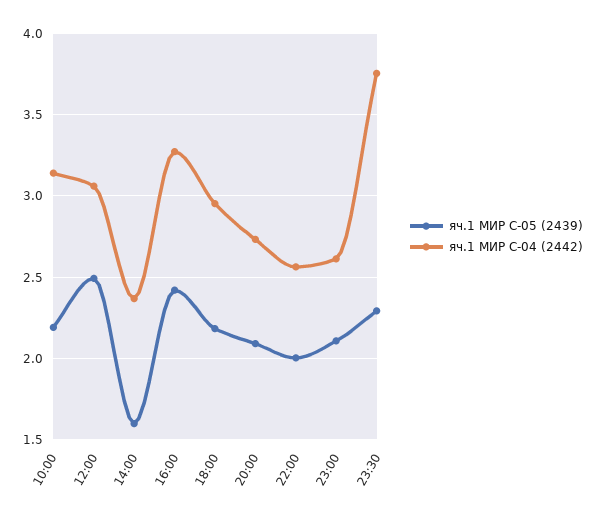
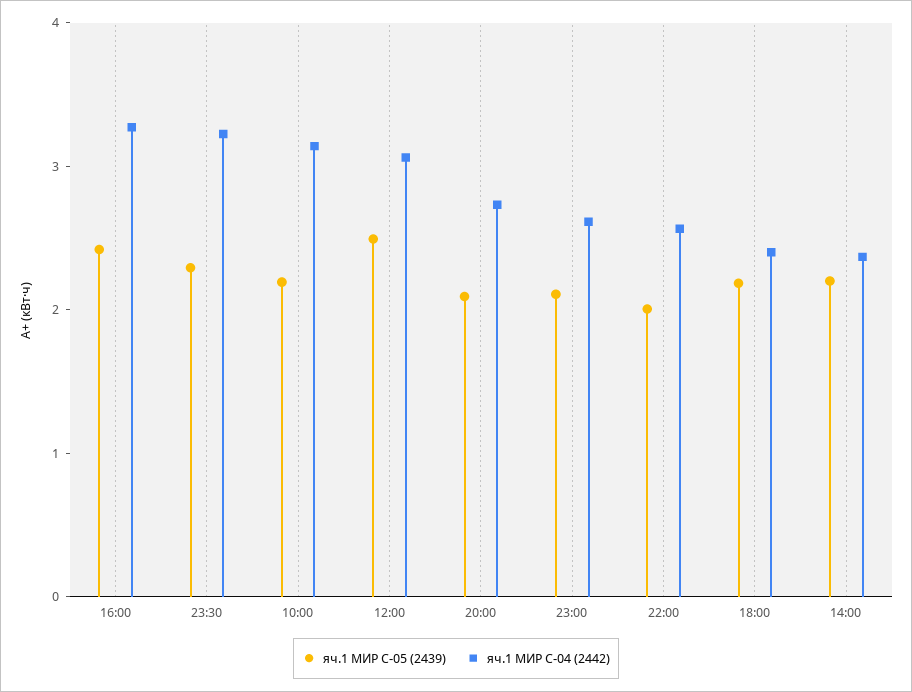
яч.1 МИР С-05 (2439), 14:00: 1.6 -> 2.2
яч.1 МИР С-04 (2442), 18:00: 2.95 -> 2.4
яч.1 МИР С-04 (2442), 23:30: 3.75 -> 3.2

